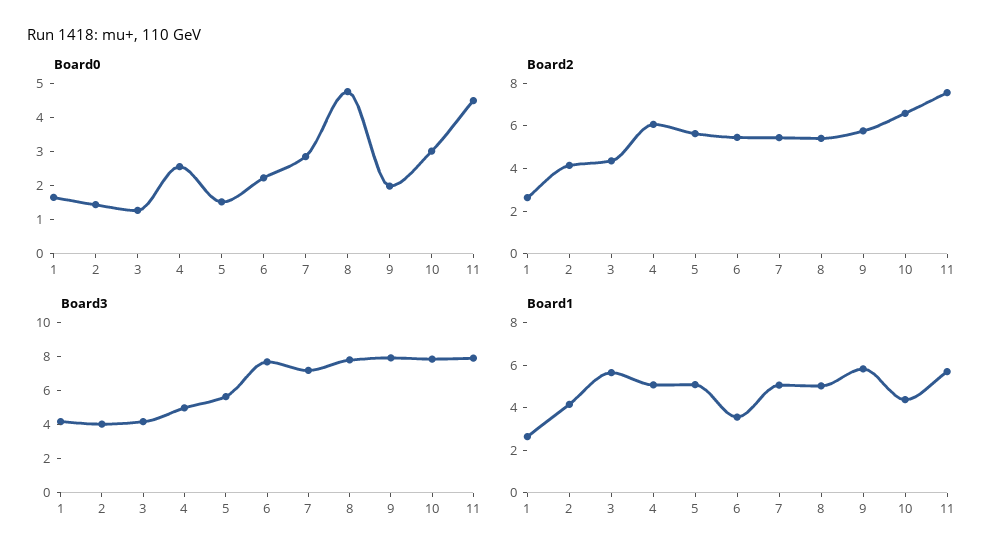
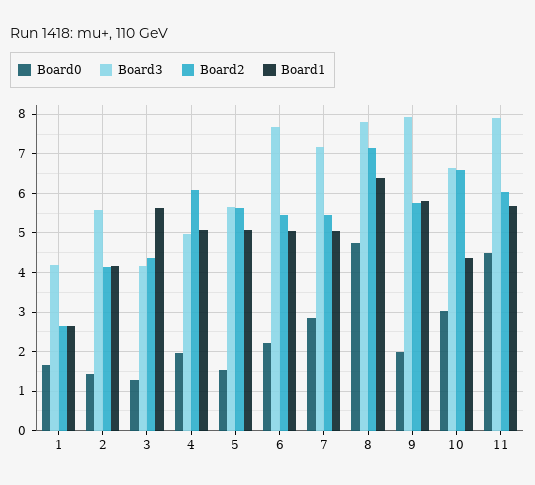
Board0, 4: 2.5 -> 2
Board2, 8: 5.5 -> 7.2
Board2, 11: 7.5 -> 6
Board3, 2: 4 -> 5.6
Board3, 10: 8 -> 6.6
Board1, 6: 3.5 -> 5
Board1, 8: 5 -> 6.4

